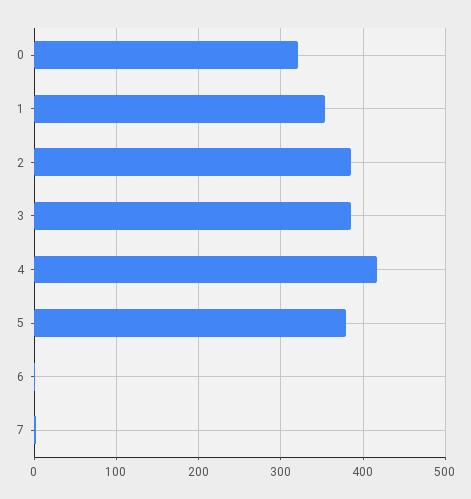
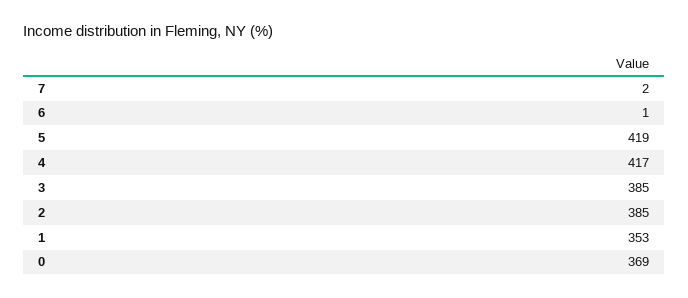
0: 320 -> 369
5: 380 -> 419

